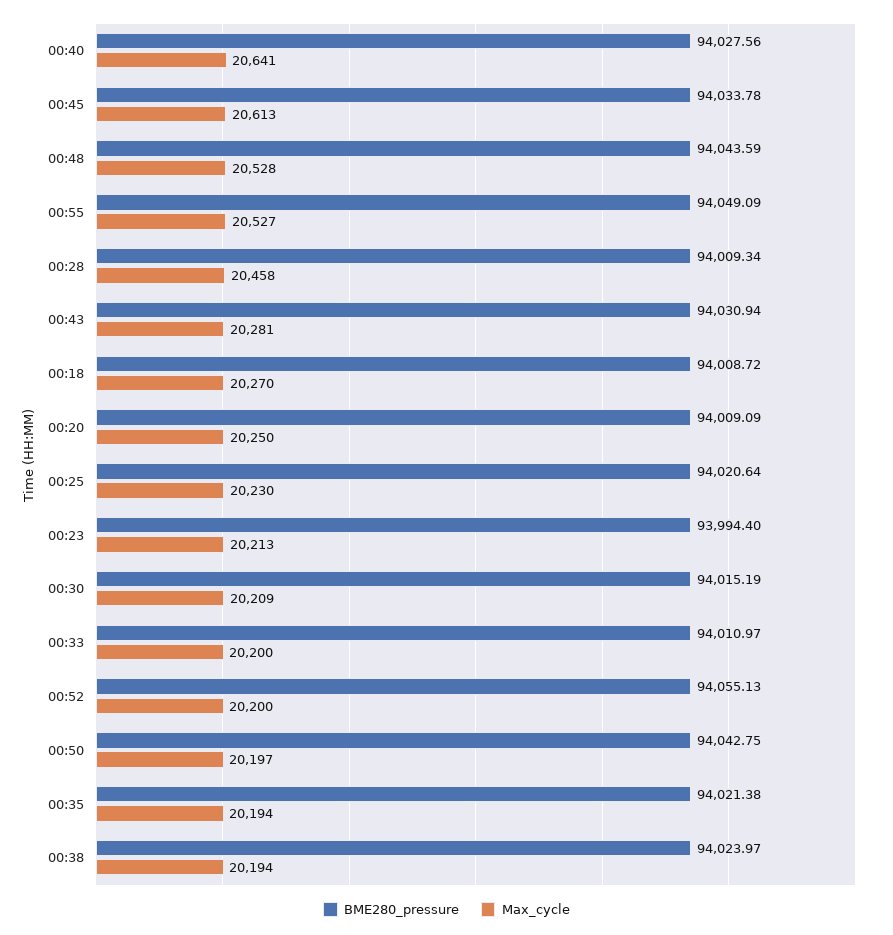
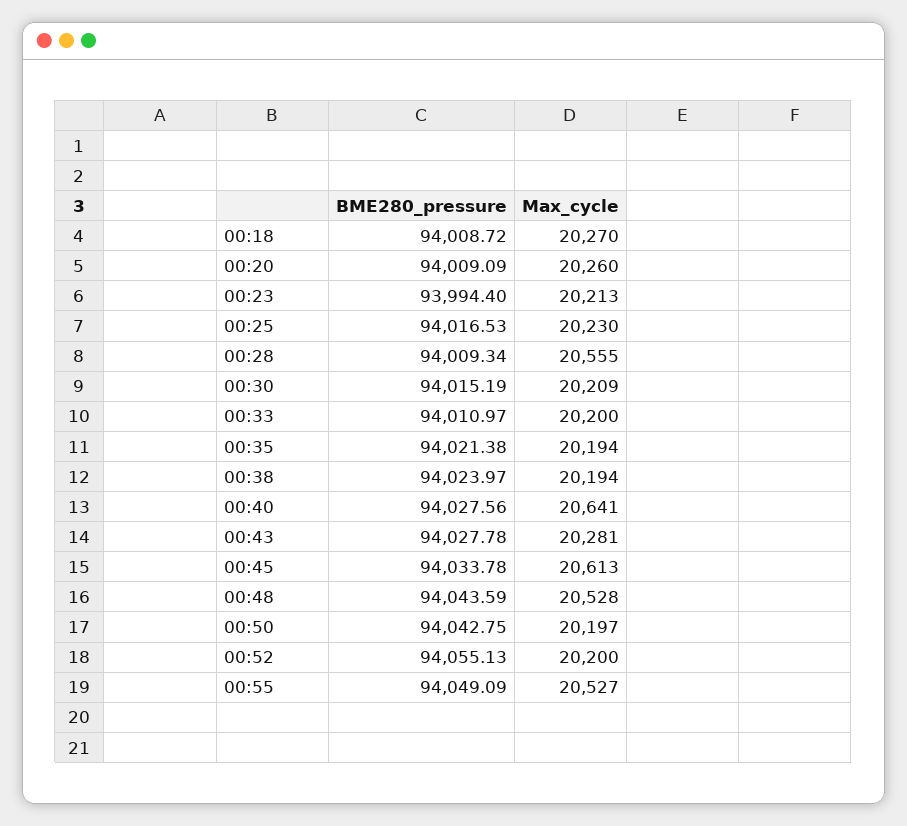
Max_cycle, 00:28: 20458 -> 20555
BME280_pressure, 00:43: 94030.94 -> 94027.78
Max_cycle, 00:20: 20250 -> 20260
BME280_pressure, 00:25: 94020.64 -> 94016.53

